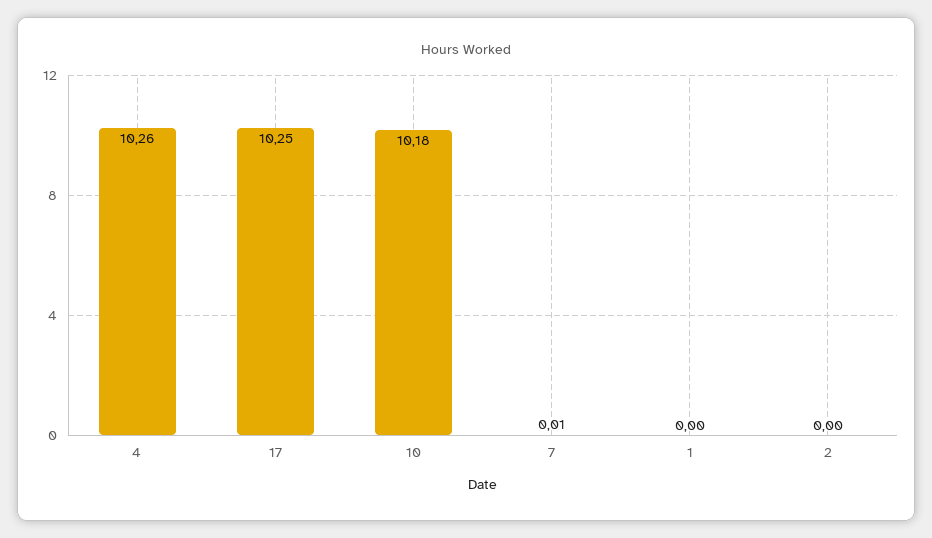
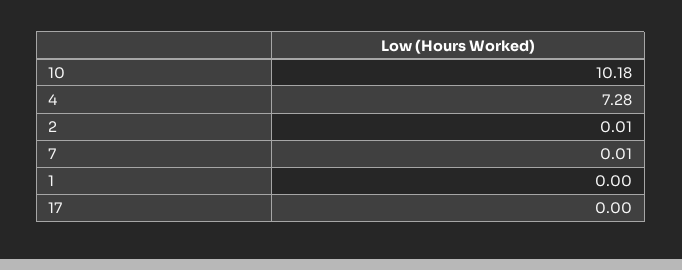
4: 10.26 -> 7.28
17: 10.25 -> 0
2: 0 -> 0.01

